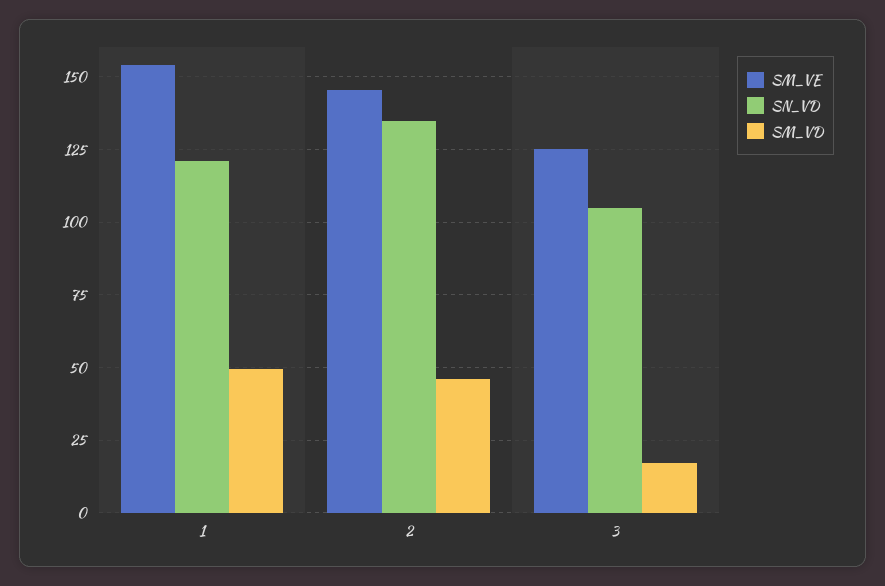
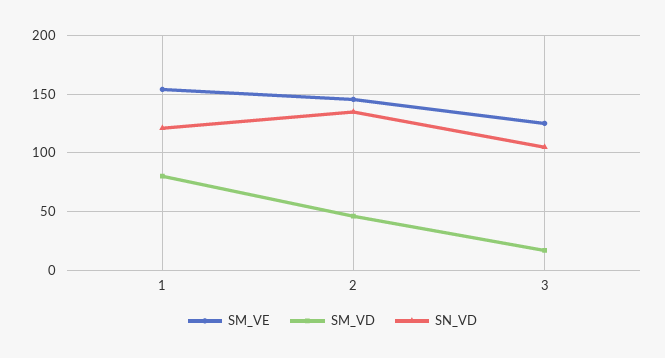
SM_VD, 1: 50 -> 80

